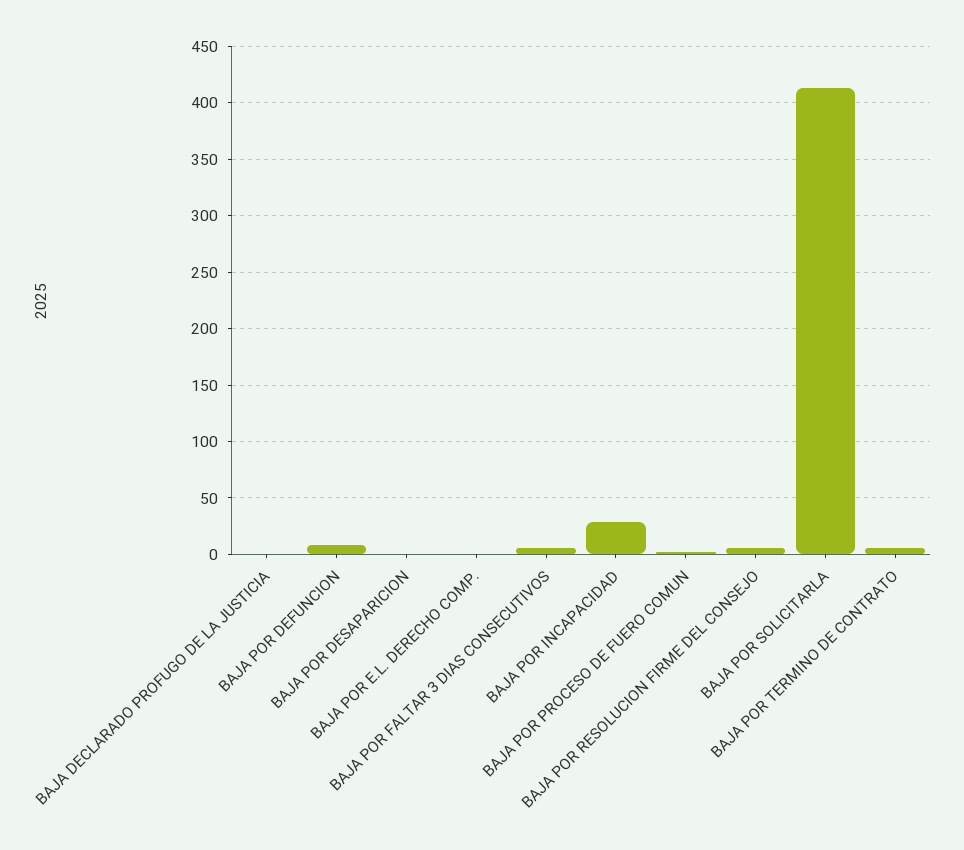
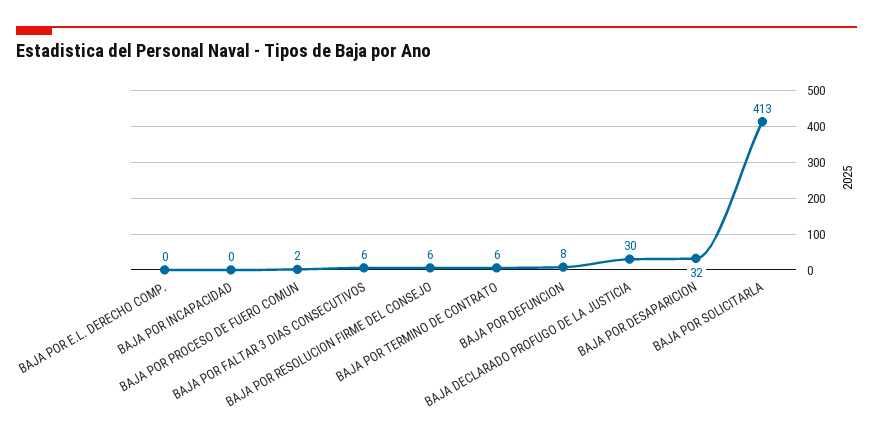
BAJA DECLARADO PROFUGO DE LA JUSTICIA: 0 -> 30
BAJA POR DESAPARICION: 0 -> 32
BAJA POR INCAPACIDAD: 30 -> 0

